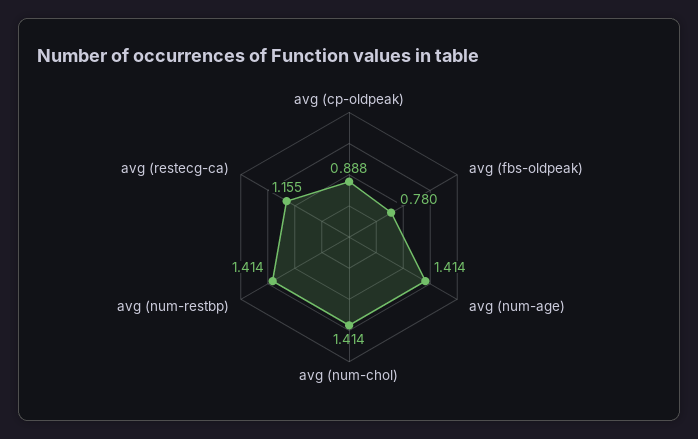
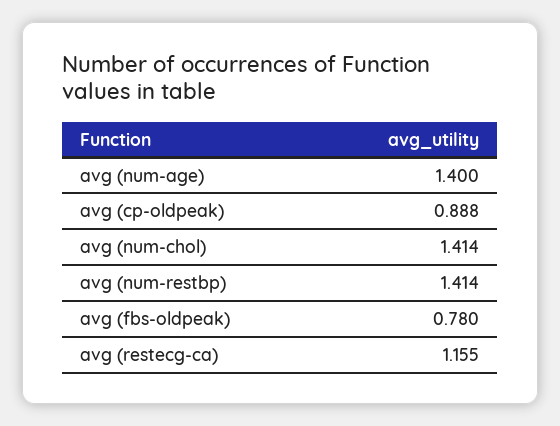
avg (num-age): 1.414 -> 1.4

